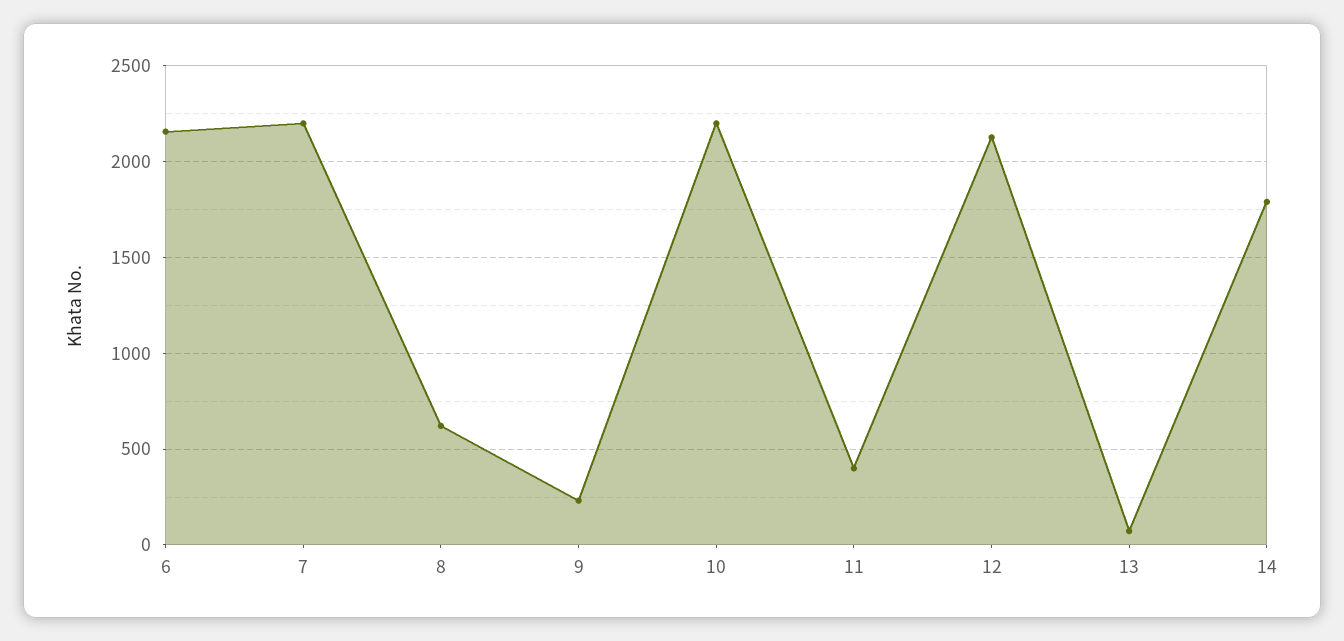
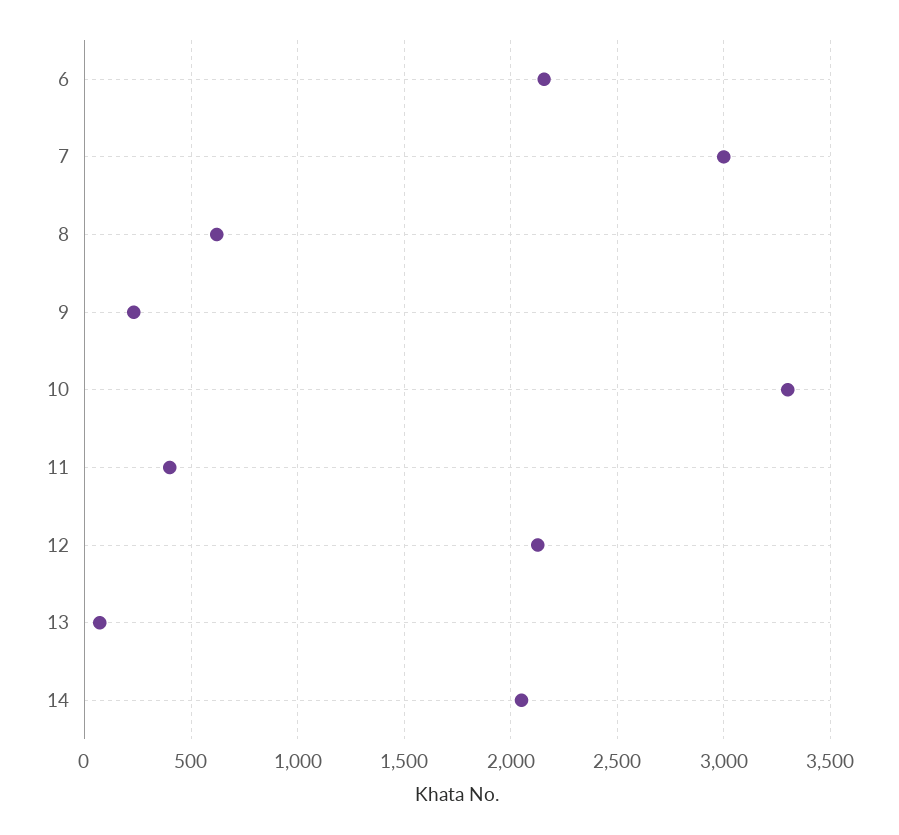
7: 2200 -> 3000
10: 2200 -> 3300
14: 1800 -> 2050

